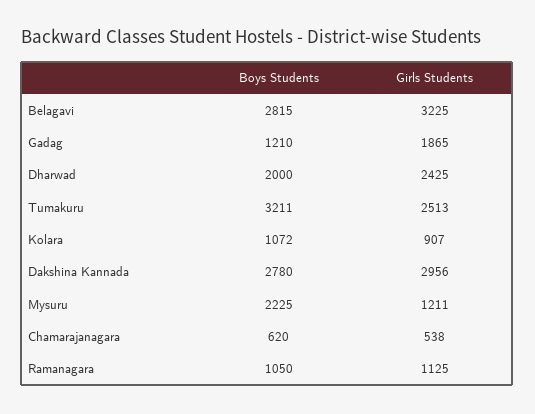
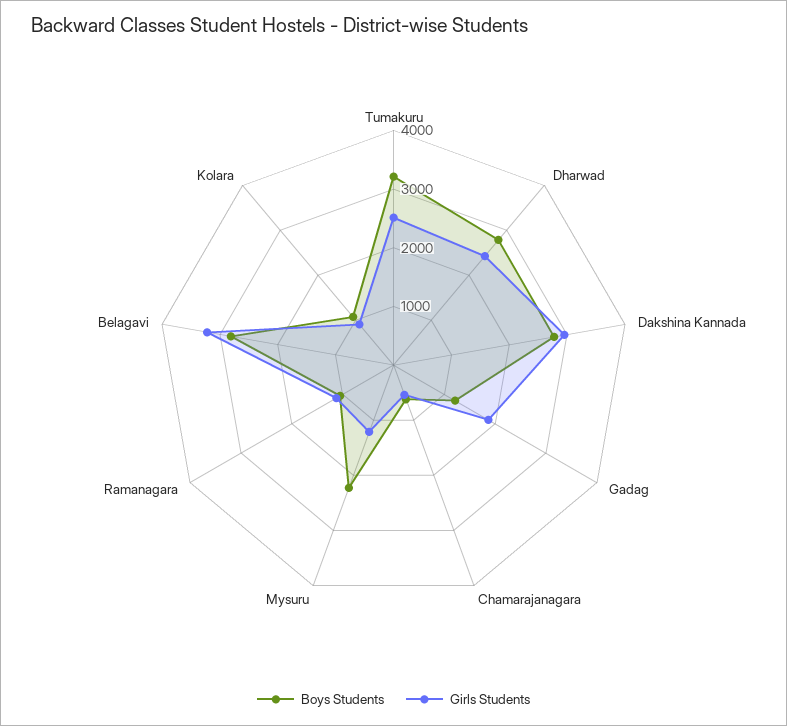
Boys Students, Dharwad: 2000 -> 2800

